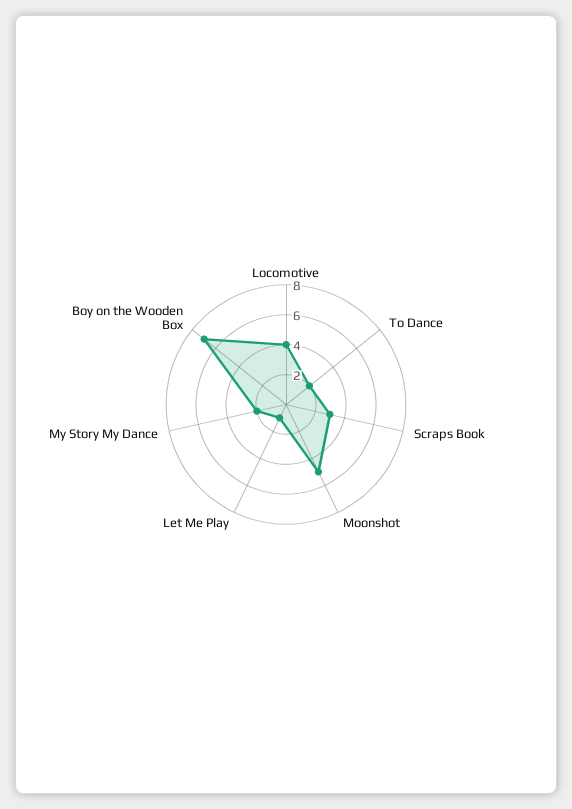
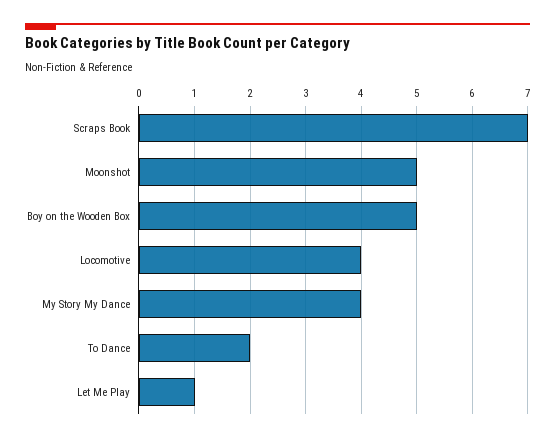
Scraps Book: 3 -> 7
My Story My Dance: 2 -> 4
Boy on the Wooden Box: 7 -> 5

